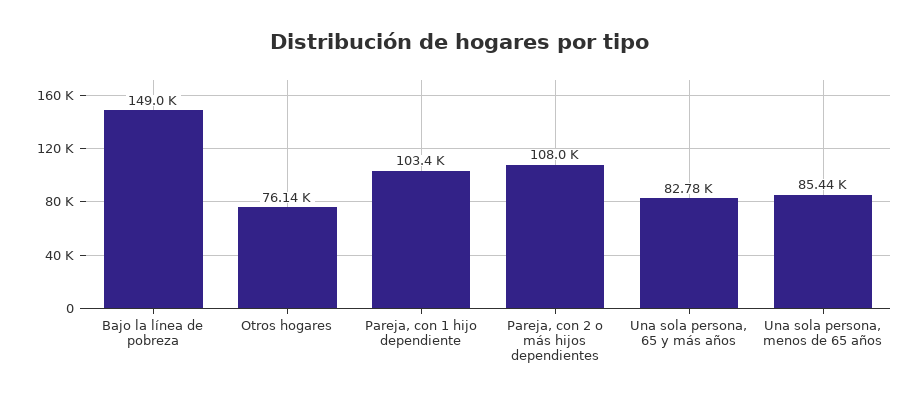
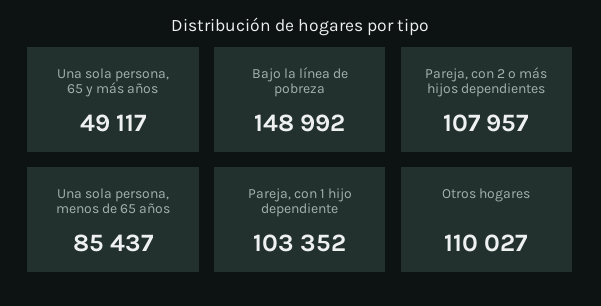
Otros hogares: 76140 -> 110027
Una sola persona, 65 y más años: 82780 -> 49117

